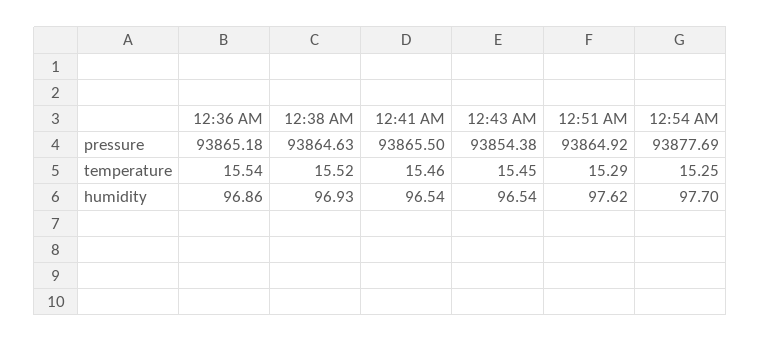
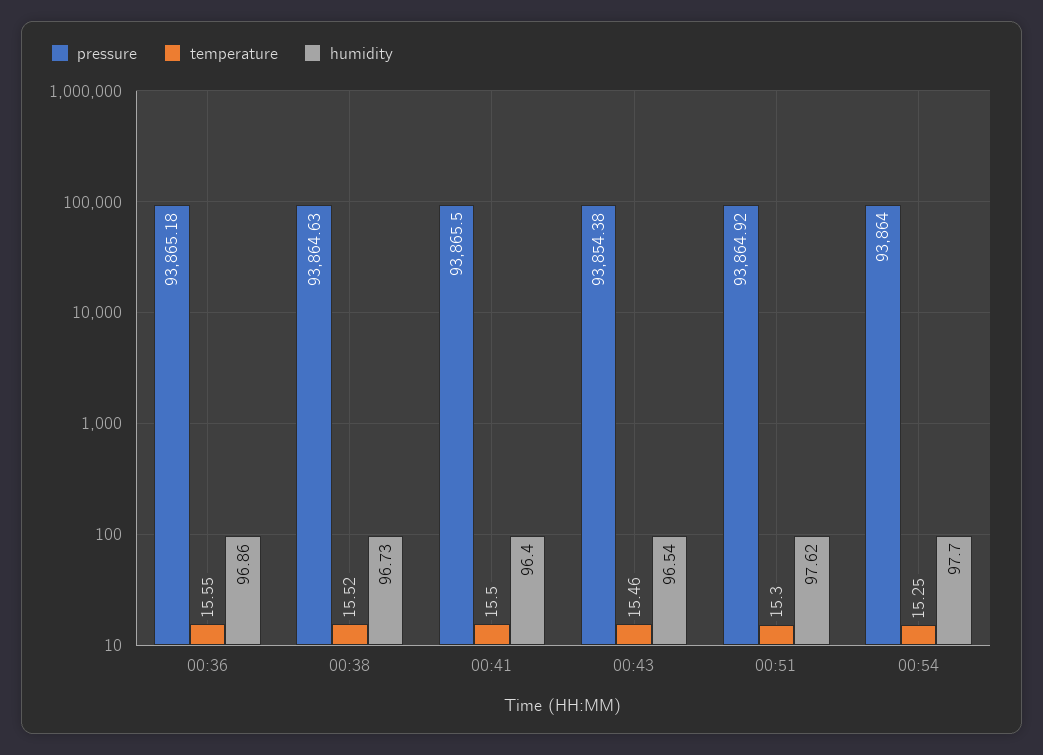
pressure, 12:54 AM: 93877.69 -> 93864
temperature, 12:36 AM: 15.54 -> 15.55
temperature, 12:41 AM: 15.46 -> 15.5
temperature, 12:43 AM: 15.45 -> 15.46
temperature, 12:51 AM: 15.29 -> 15.3
humidity, 12:38 AM: 96.93 -> 96.73
humidity, 12:41 AM: 96.54 -> 96.4

